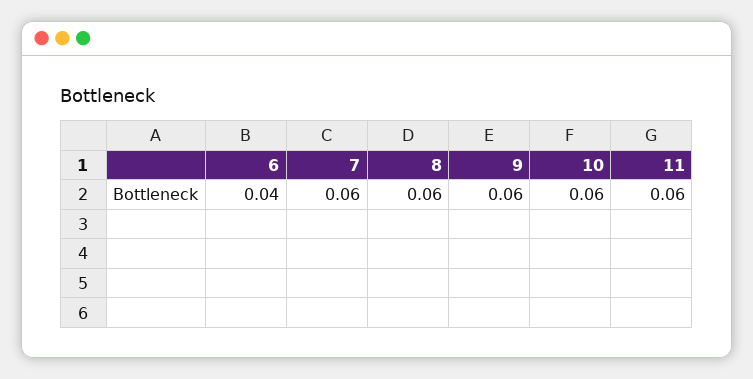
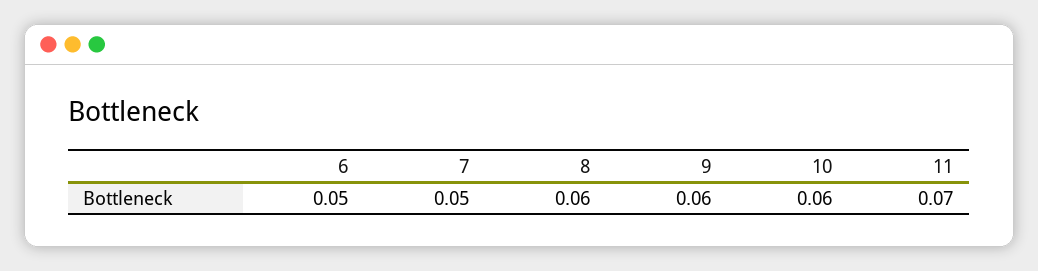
6: 0.04 -> 0.05
7: 0.06 -> 0.05
11: 0.06 -> 0.07

